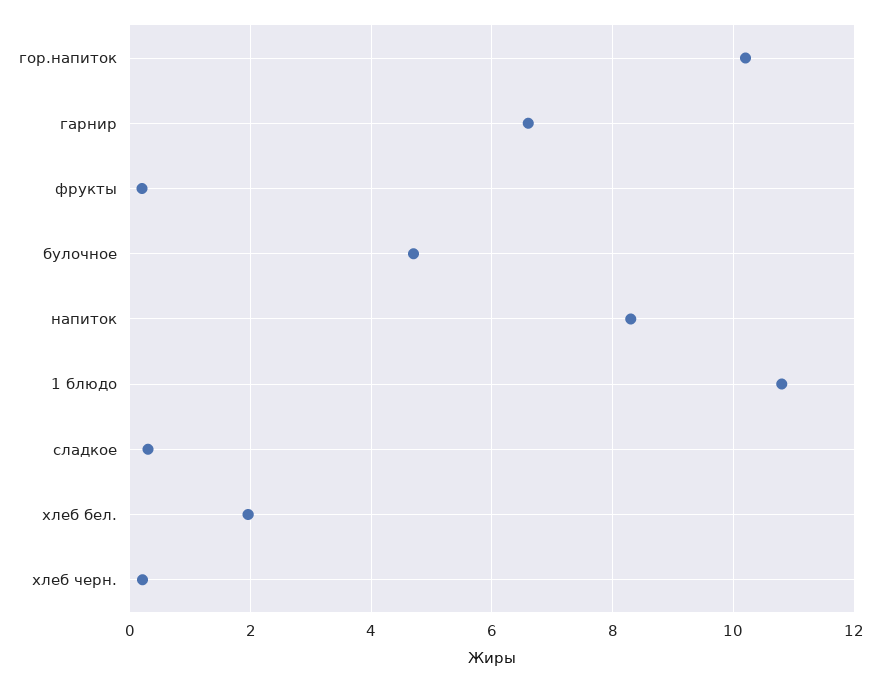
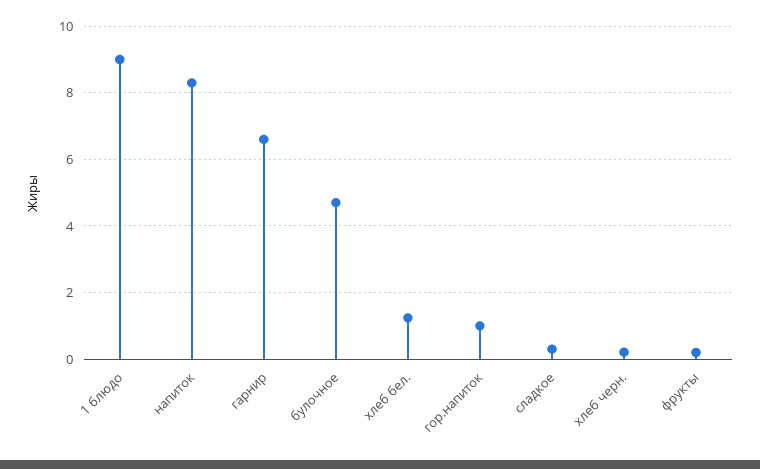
гор.напиток: 10.2 -> 1
1 блюдо: 10.8 -> 9
хлеб бел.: 2 -> 1.2

